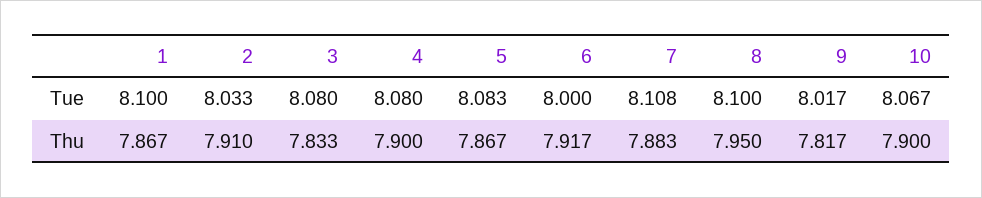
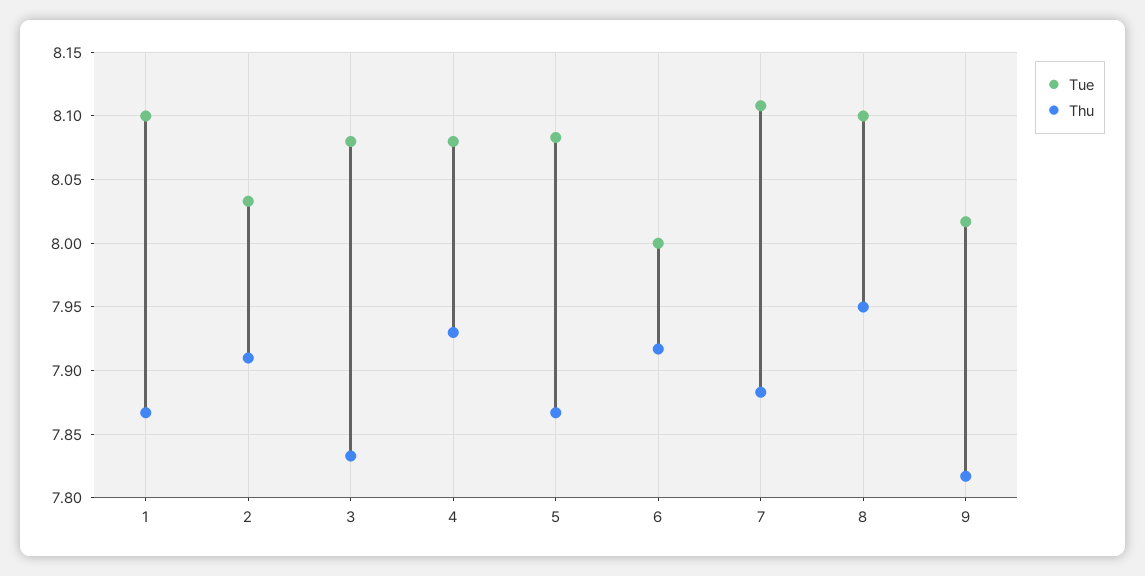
Tue, 10: 8.067 -> none
Thu, 4: 7.9 -> 7.93
Thu, 10: 7.9 -> none

